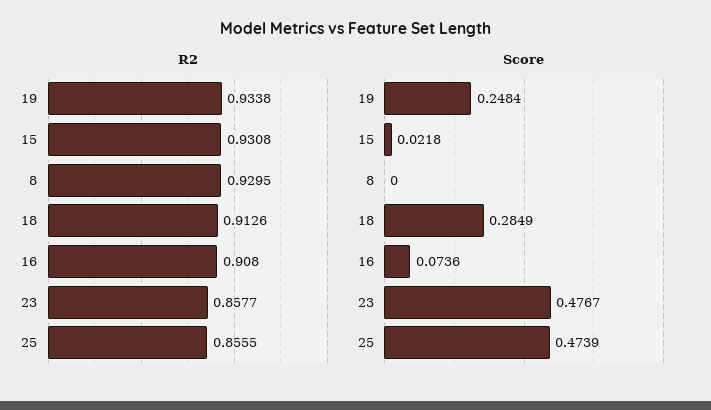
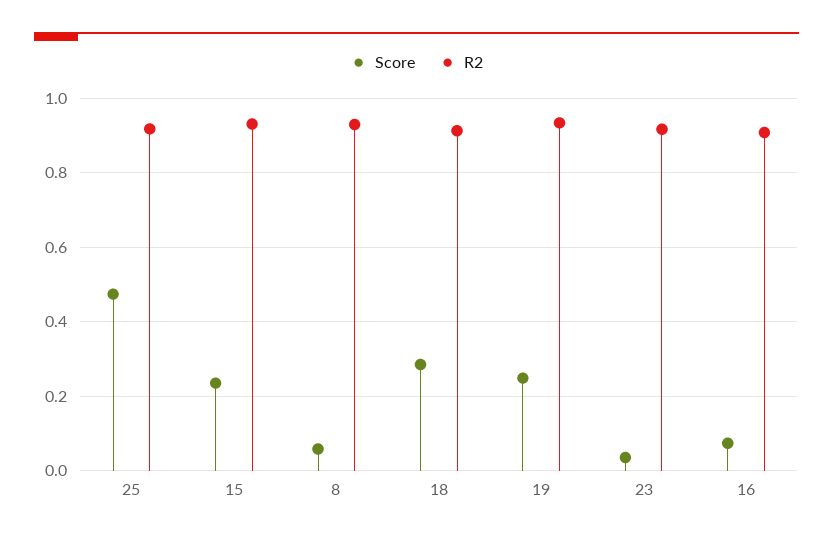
R2, 23: 0.8577 -> 0.92
R2, 25: 0.8555 -> 0.92
Score, 15: 0.0218 -> 0.24
Score, 8: 0 -> 0.06
Score, 23: 0.4767 -> 0.04

